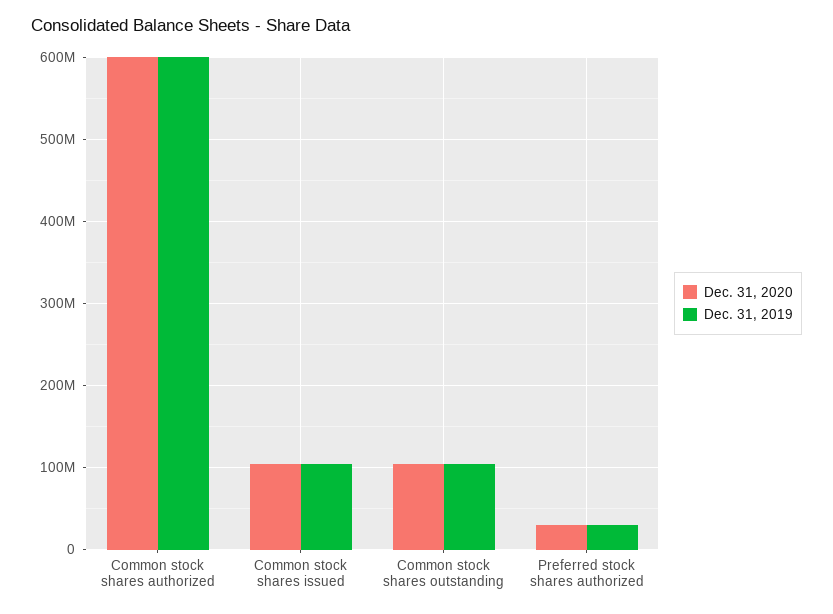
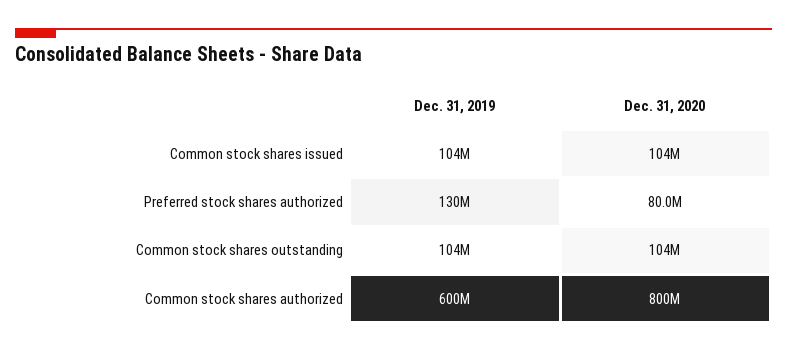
Dec. 31, 2020, Common stock shares authorized: 600000000 -> 800000000
Dec. 31, 2020, Preferred stock shares authorized: 30000000 -> 80000000
Dec. 31, 2019, Preferred stock shares authorized: 30000000 -> 130000000

